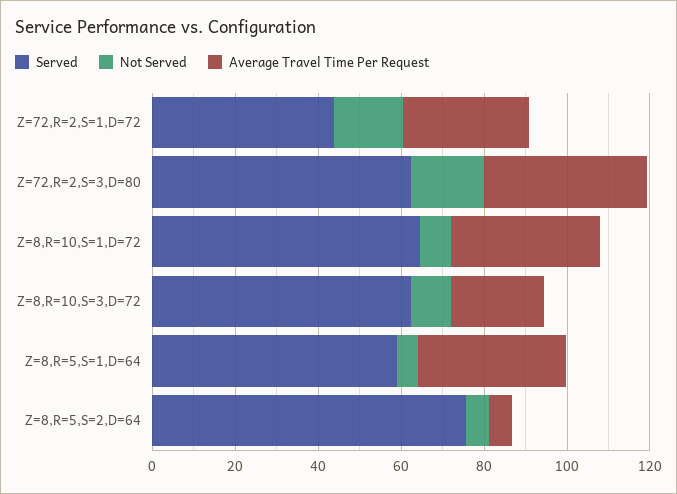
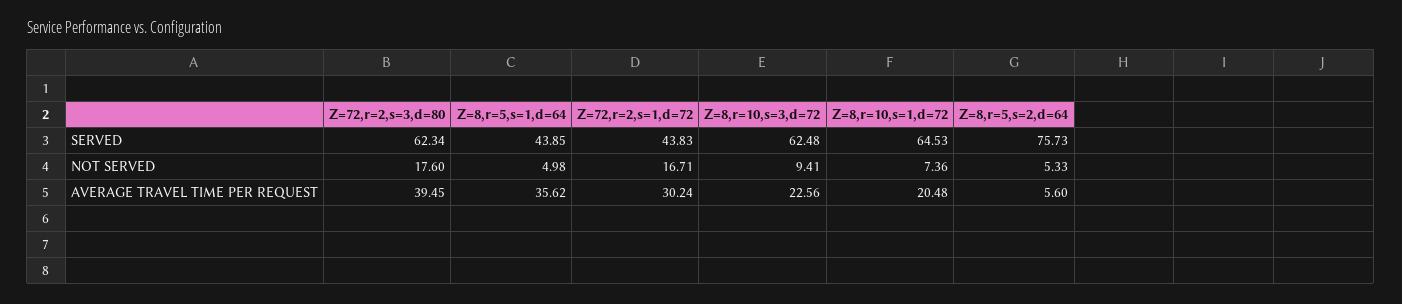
Average Travel Time Per Request, Z=8,R=10,S=1,D=72: 35 -> 20.48
Served, Z=8,R=5,S=1,D=64: 60 -> 43.85

